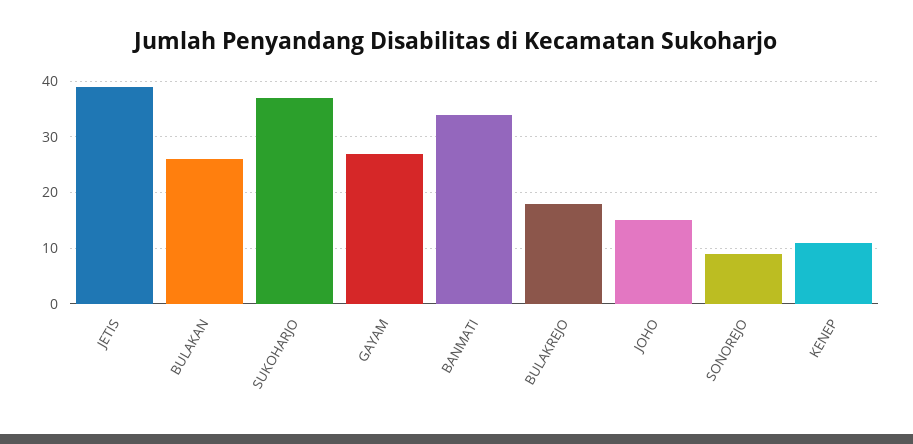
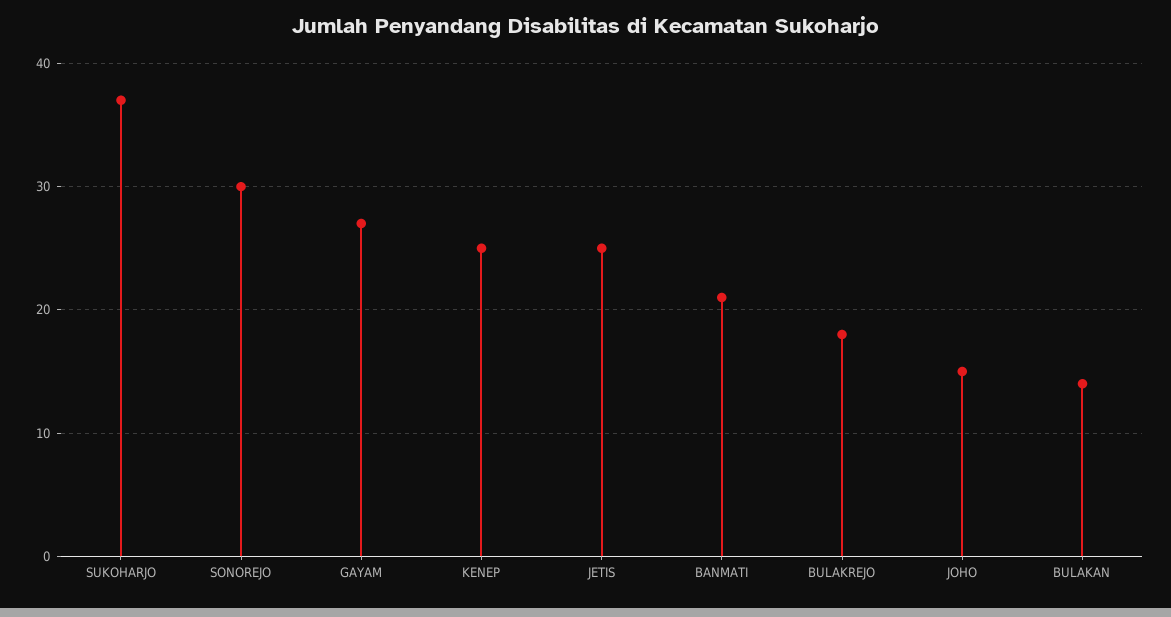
JETIS: 40 -> 25
BULAKAN: 25 -> 14
BANMATI: 35 -> 21
SONOREJO: 10 -> 30
KENEP: 10 -> 25

